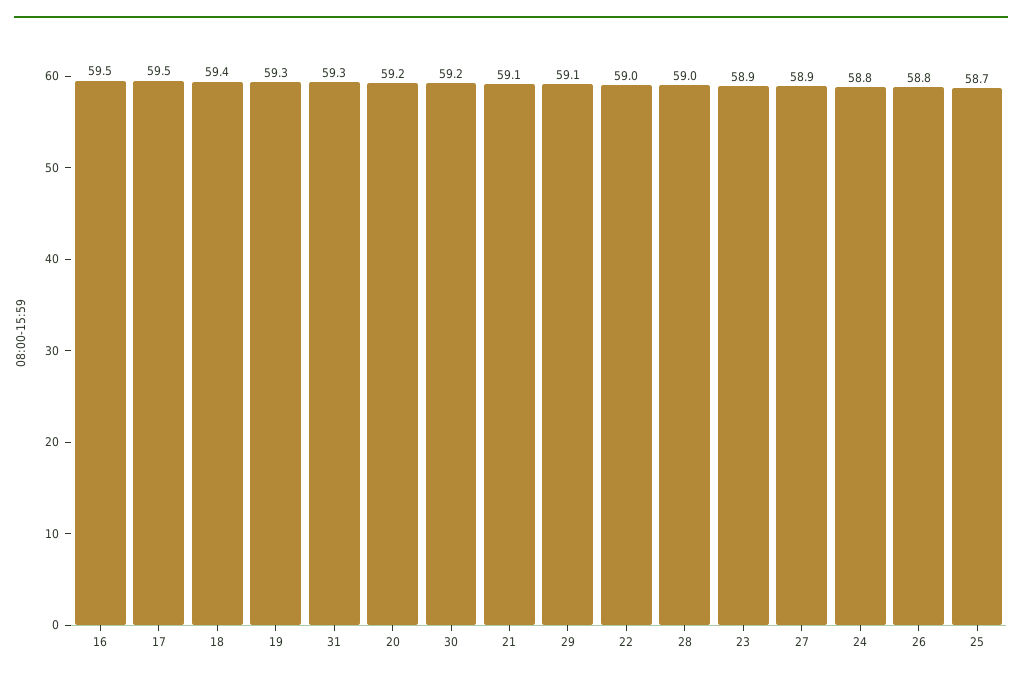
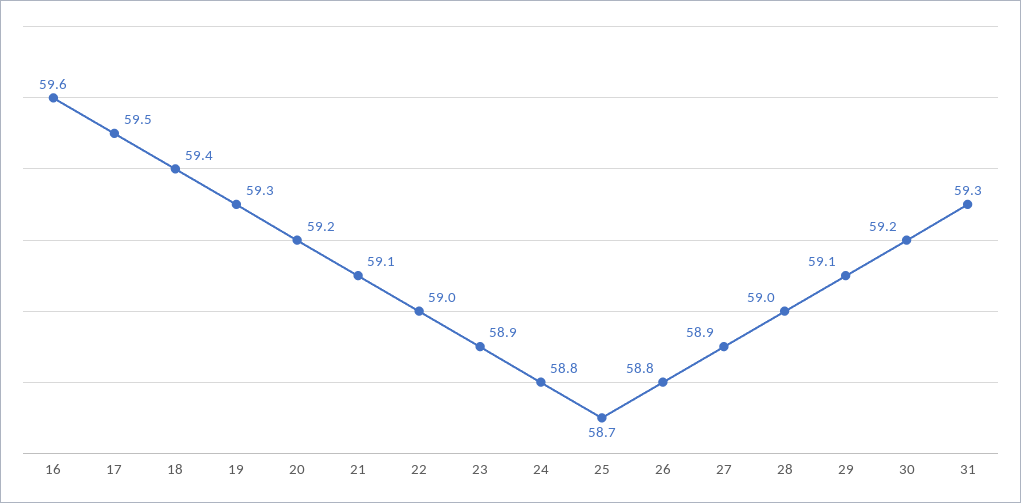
16: 59.5 -> 59.6

